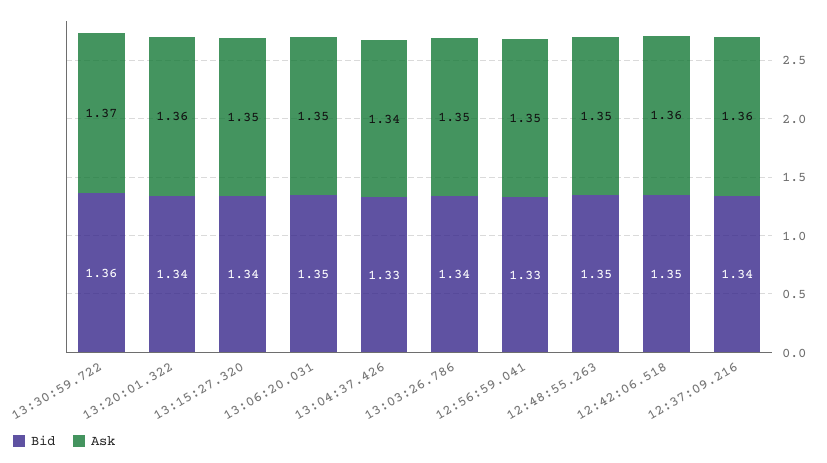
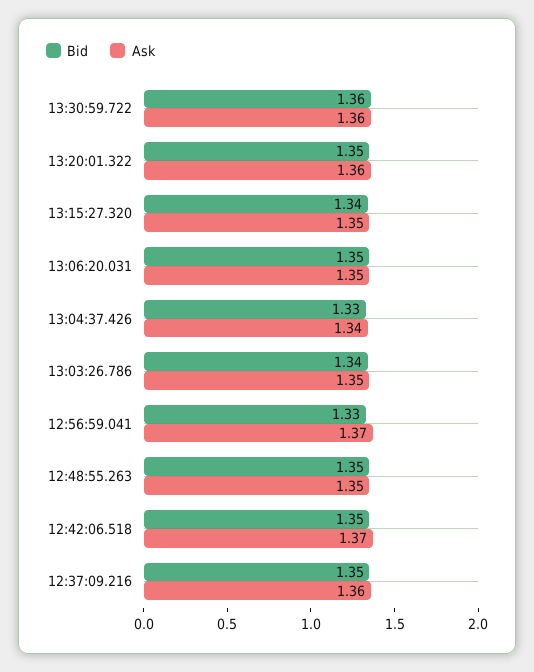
Ask, 13:30:59.722: 1.37 -> 1.36
Bid, 13:20:01.322: 1.34 -> 1.35
Ask, 12:56:59.041: 1.35 -> 1.37
Ask, 12:42:06.518: 1.36 -> 1.37
Bid, 12:37:09.216: 1.34 -> 1.35

